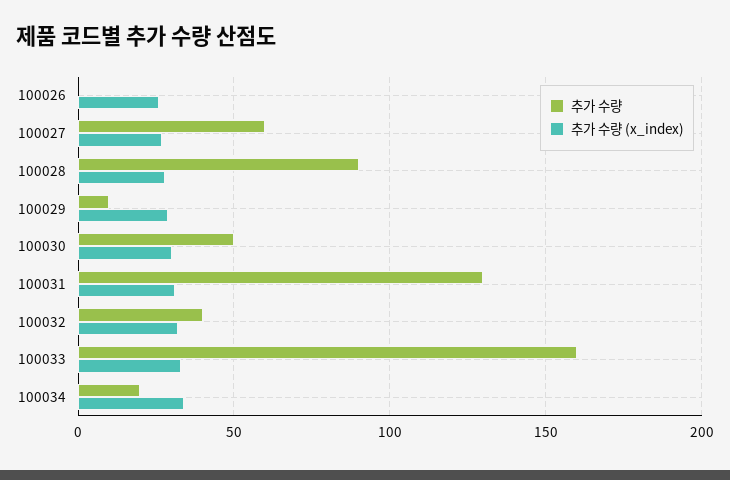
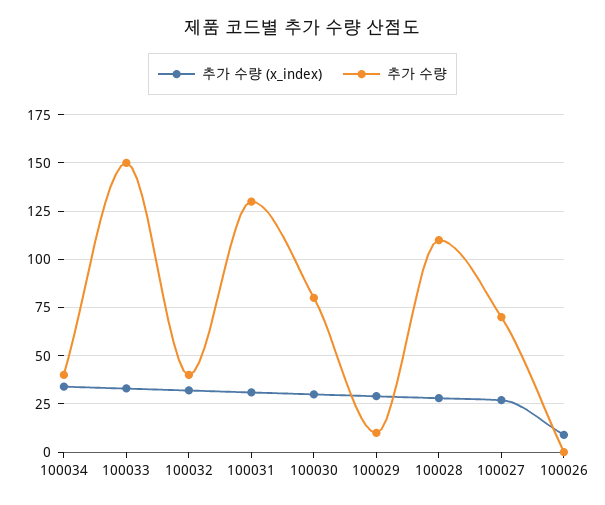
추가 수량 (x_index), 100026: 25 -> 10
추가 수량, 100027: 60 -> 70
추가 수량, 100028: 90 -> 110
추가 수량, 100030: 50 -> 80
추가 수량, 100033: 160 -> 150
추가 수량, 100034: 20 -> 40

